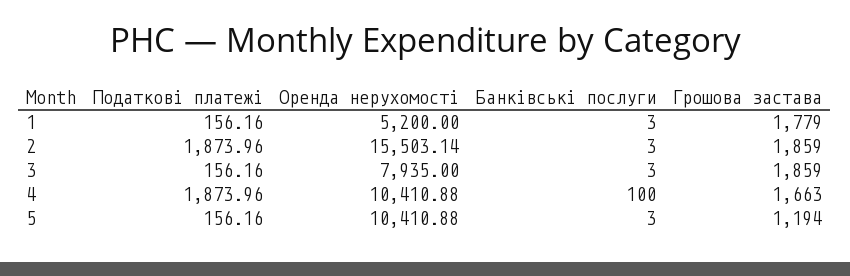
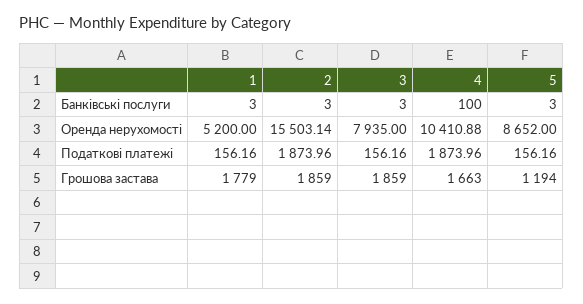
Оренда нерухомості, 5: 10410.88 -> 8652

